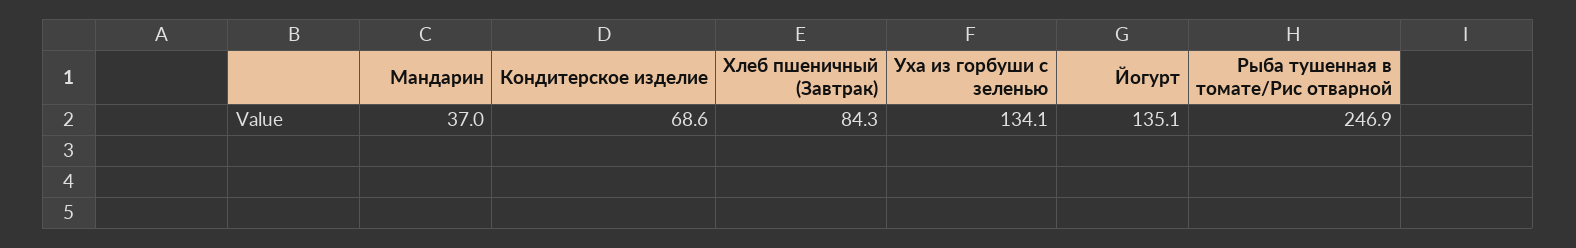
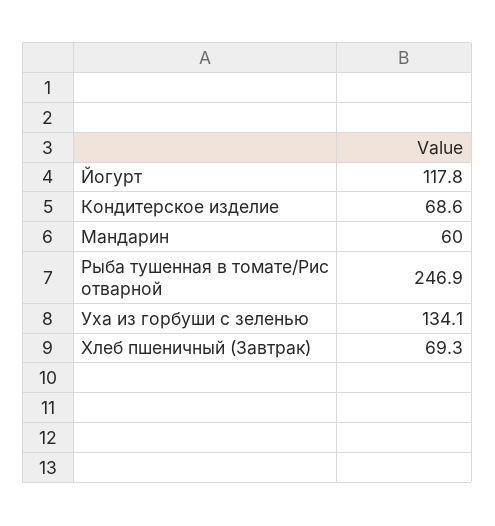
Мандарин: 37 -> 60
Хлеб пшеничный (Завтрак): 84.3 -> 69.3
Йогурт: 135.1 -> 117.8

